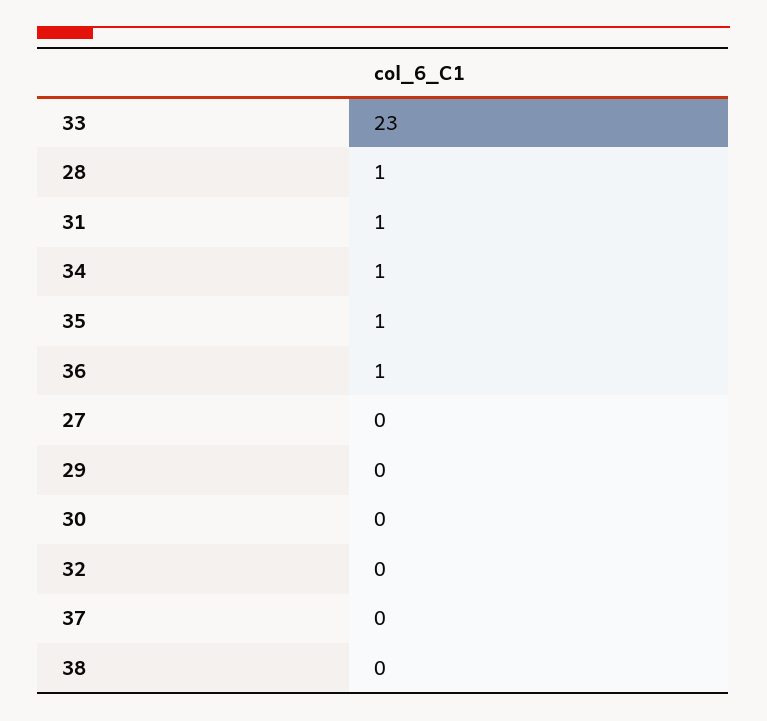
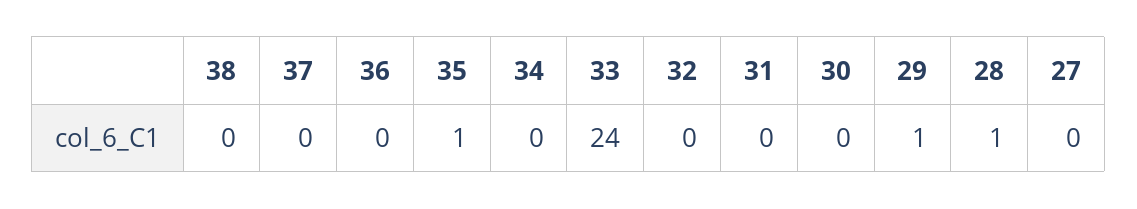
33: 23 -> 24
31: 1 -> 0
34: 1 -> 0
36: 1 -> 0
29: 0 -> 1

